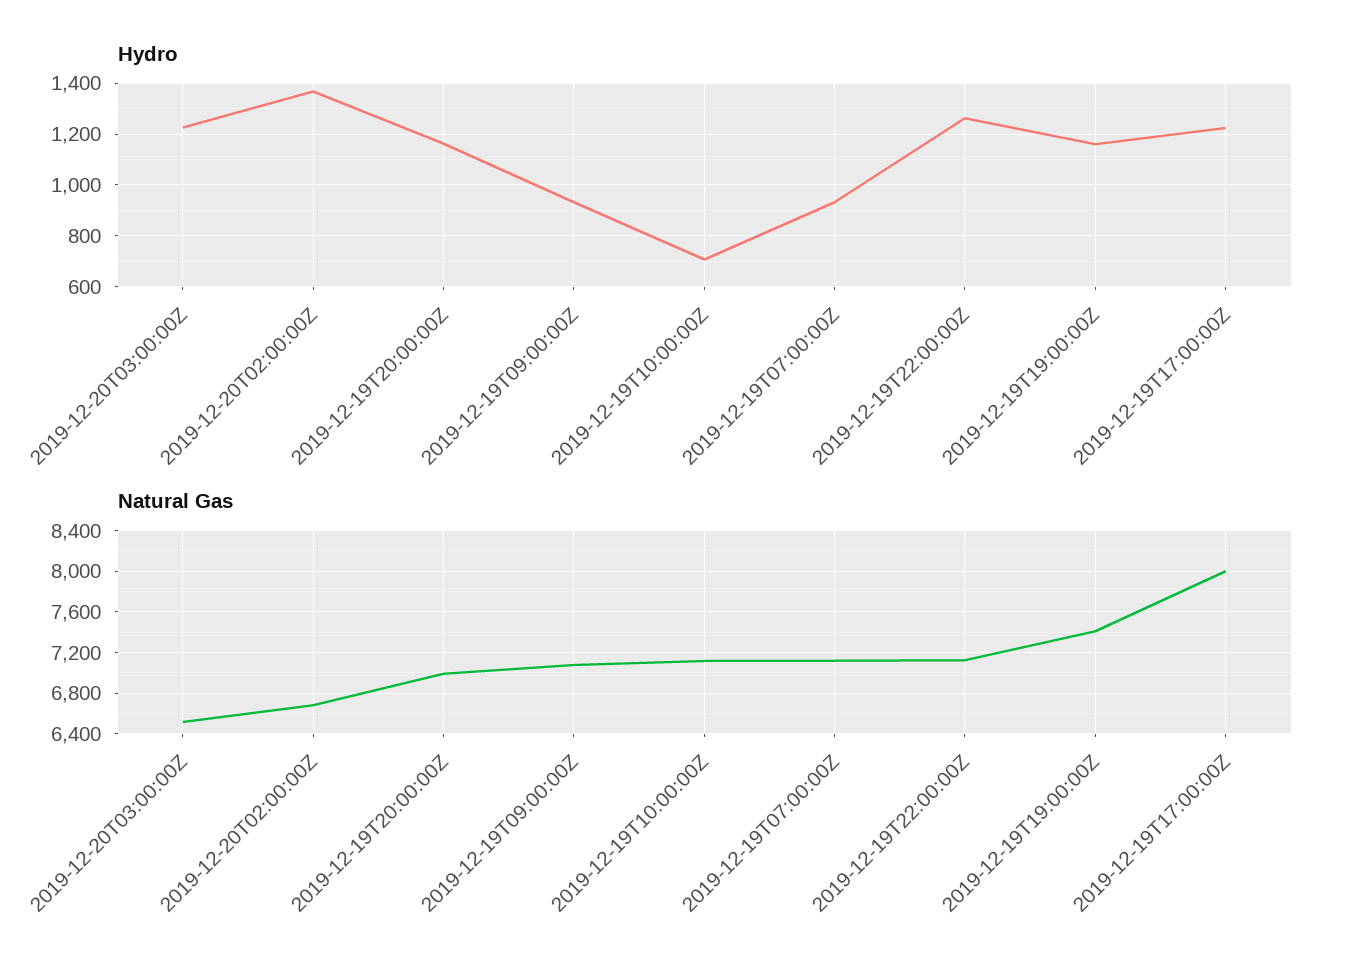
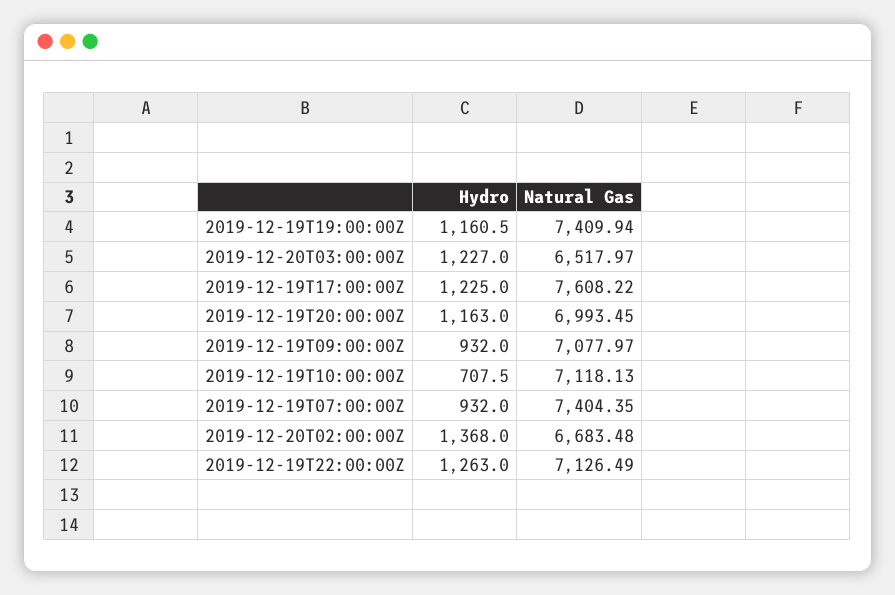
Natural Gas, 2019-12-19T07:00:00Z: 7100 -> 7404.35
Natural Gas, 2019-12-19T17:00:00Z: 8000 -> 7608.22

